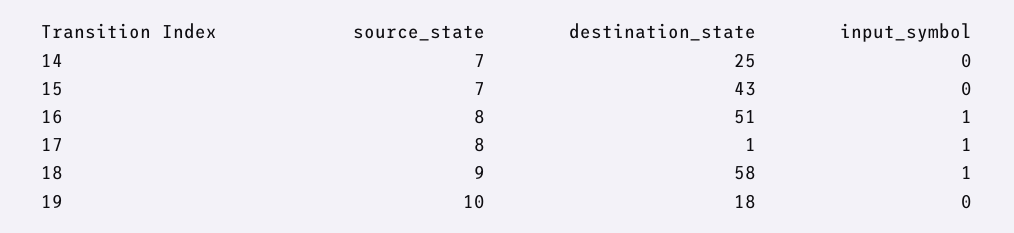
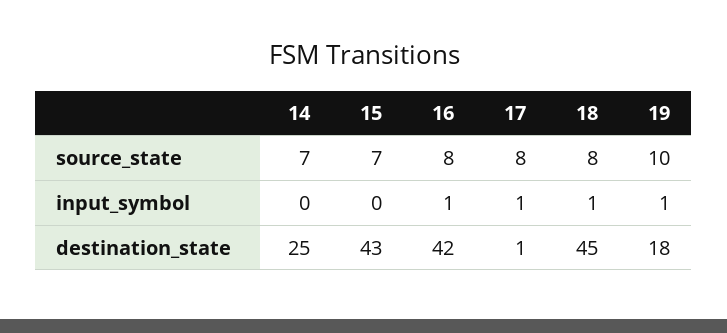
destination_state, 16: 51 -> 42
source_state, 18: 9 -> 8
destination_state, 18: 58 -> 45
input_symbol, 19: 0 -> 1

